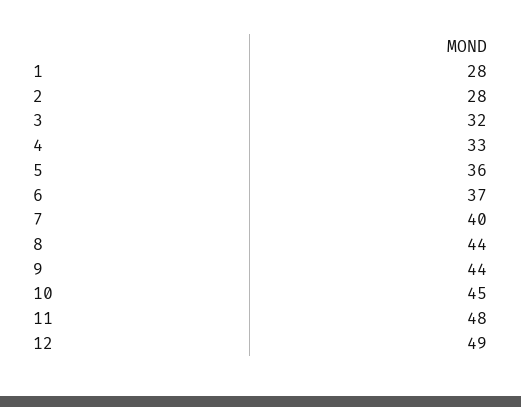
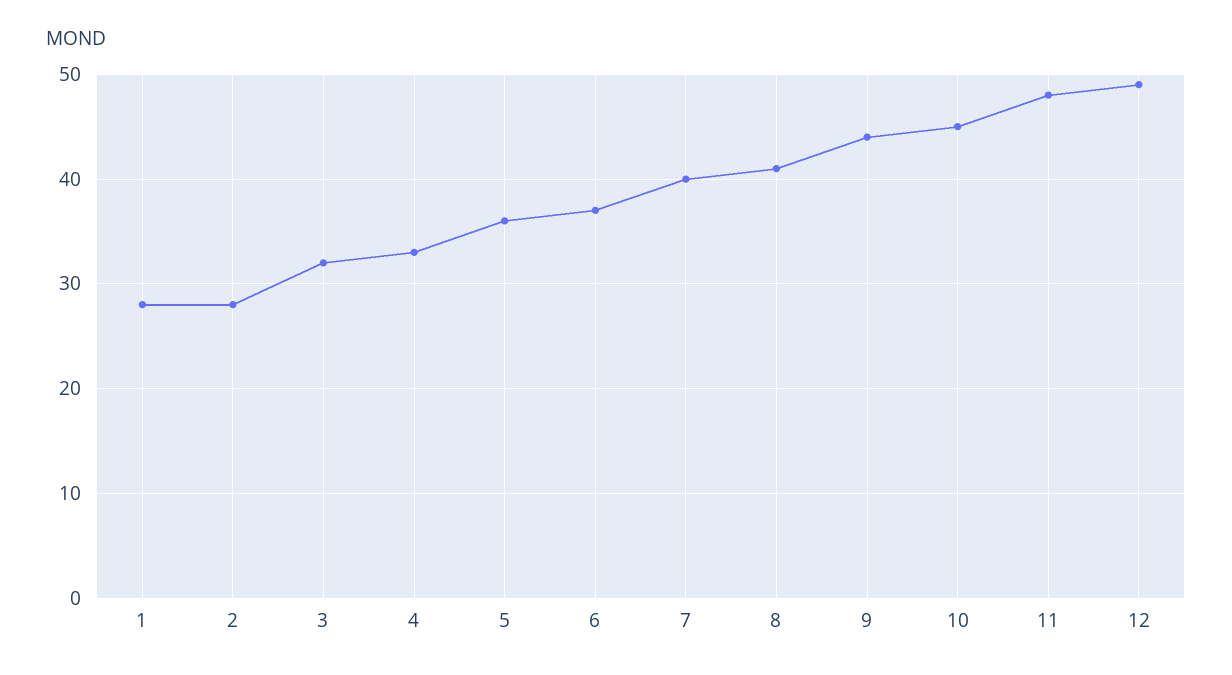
8: 44 -> 41

